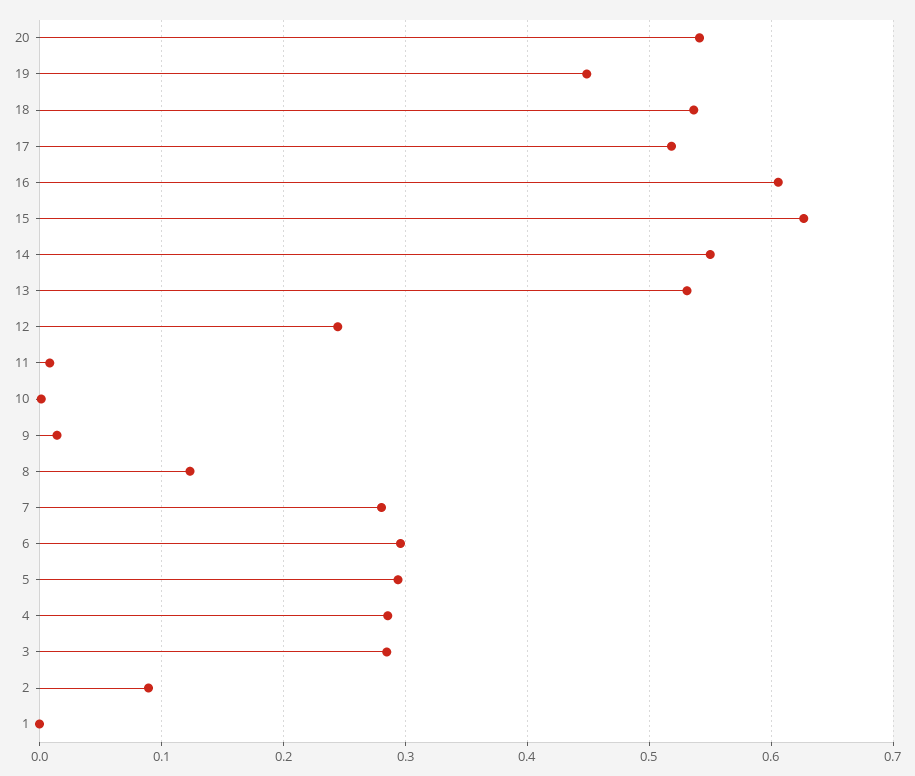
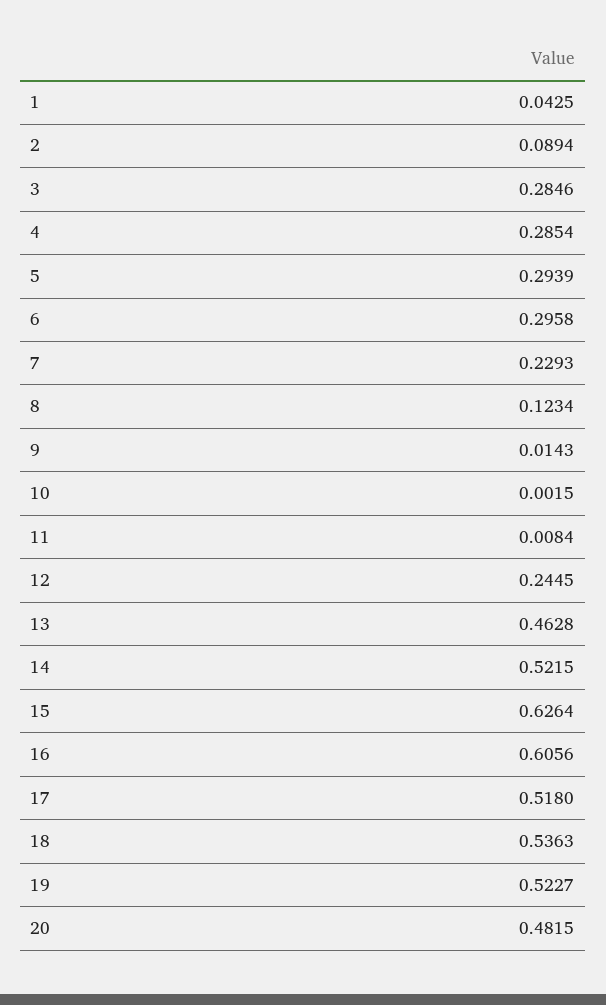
20: 0.54 -> 0.4815
19: 0.45 -> 0.5227
14: 0.55 -> 0.5215
13: 0.53 -> 0.4628
7: 0.28 -> 0.2293
1: 0 -> 0.0425

